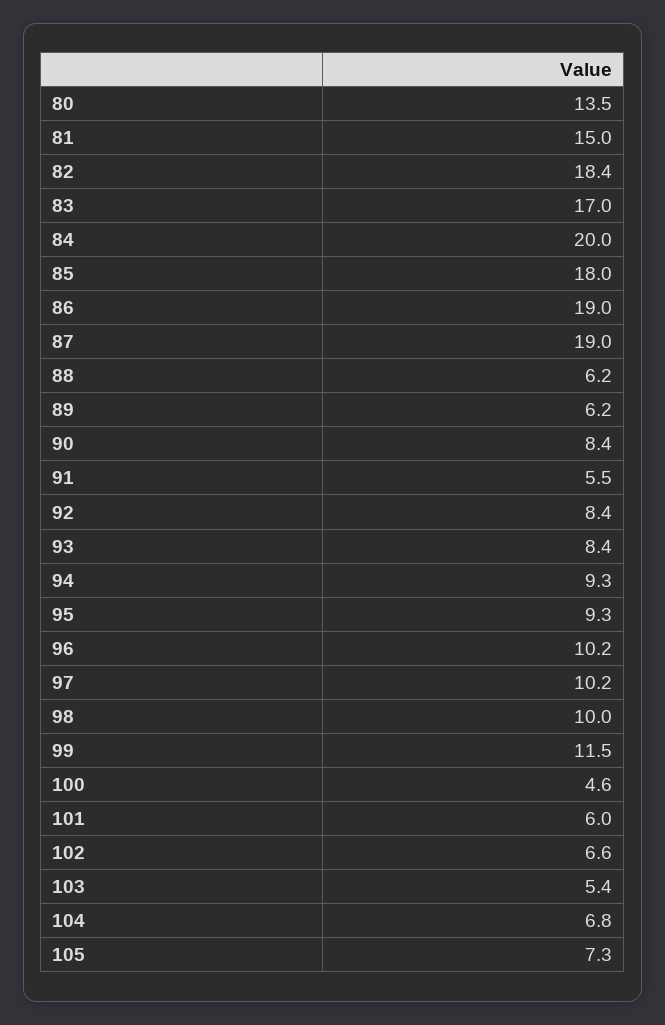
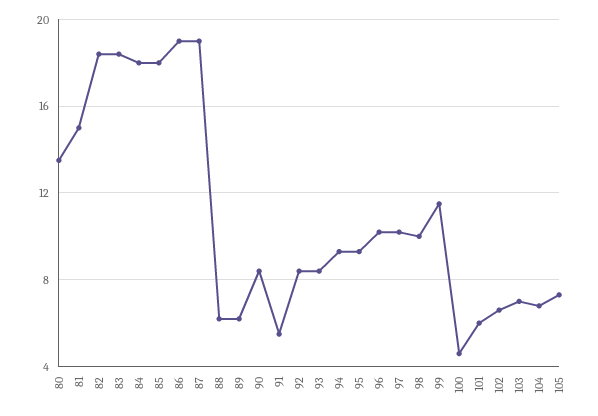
83: 17 -> 18.5
84: 20 -> 18
103: 5.4 -> 7

